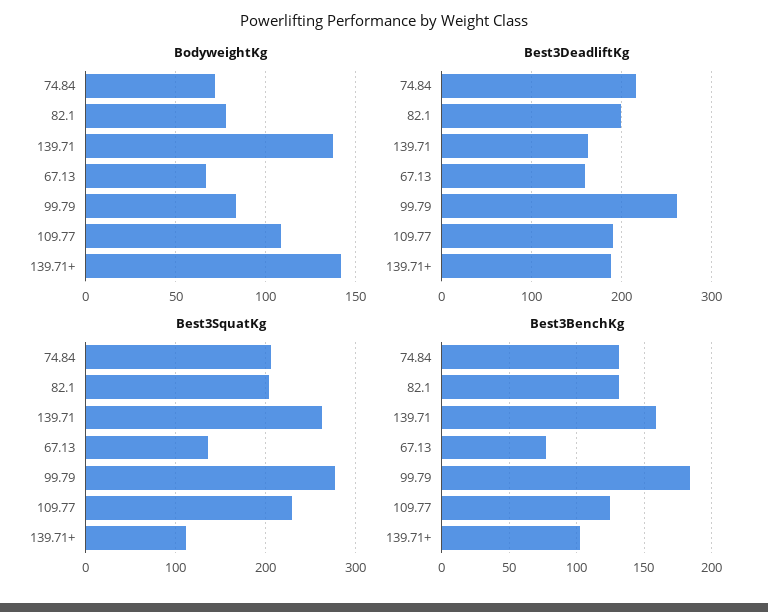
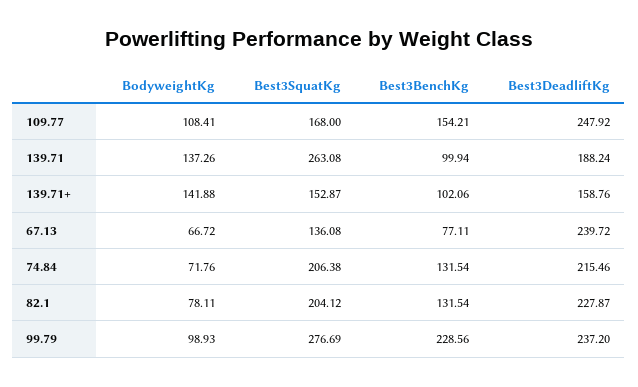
BodyweightKg, 99.79: 85 -> 98.93
Best3DeadliftKg, 82.1: 200 -> 227.87
Best3DeadliftKg, 139.71: 160 -> 188.24
Best3DeadliftKg, 67.13: 160 -> 239.72
Best3DeadliftKg, 99.79: 260 -> 237.2
Best3DeadliftKg, 109.77: 190 -> 247.92
Best3DeadliftKg, 139.71+: 190 -> 158.76
Best3SquatKg, 109.77: 230 -> 168
Best3SquatKg, 139.71+: 110 -> 152.87
Best3BenchKg, 139.71: 160 -> 99.94
Best3BenchKg, 99.79: 185 -> 228.56
Best3BenchKg, 109.77: 125 -> 154.21

